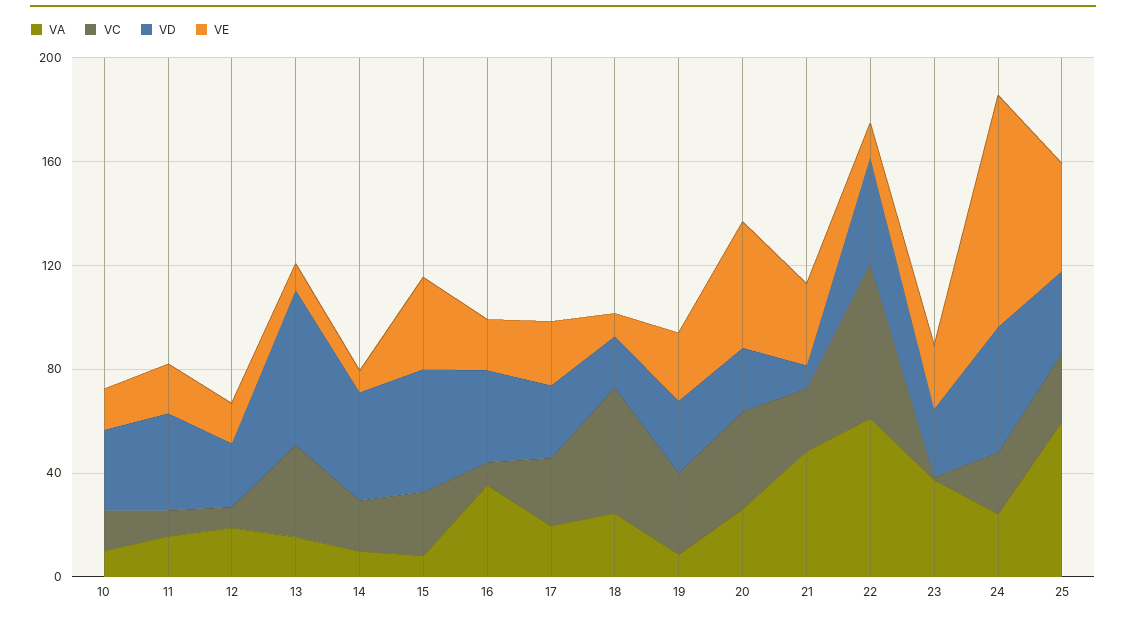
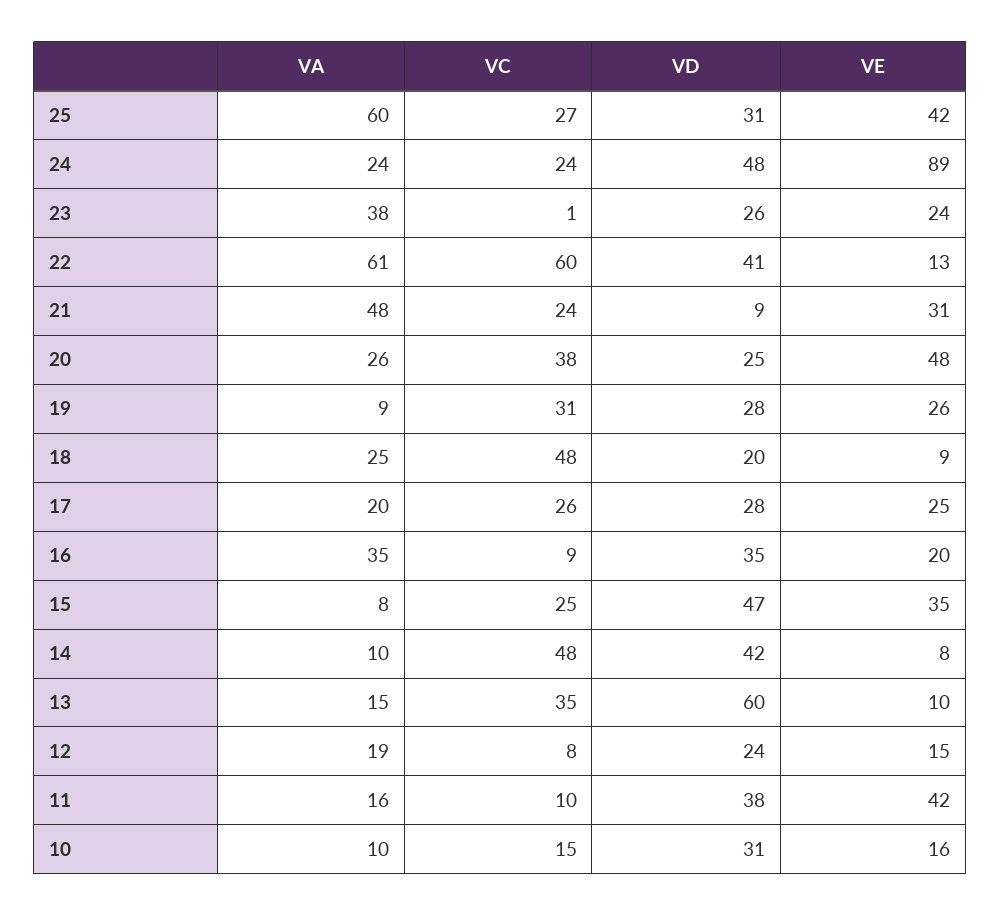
VE, 11: 20 -> 42
VC, 14: 20 -> 48

